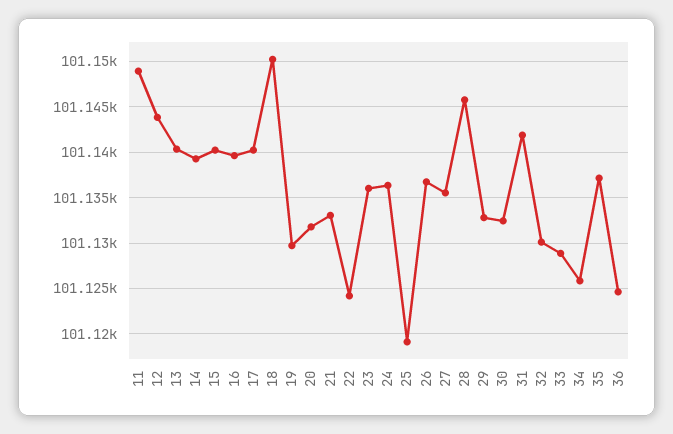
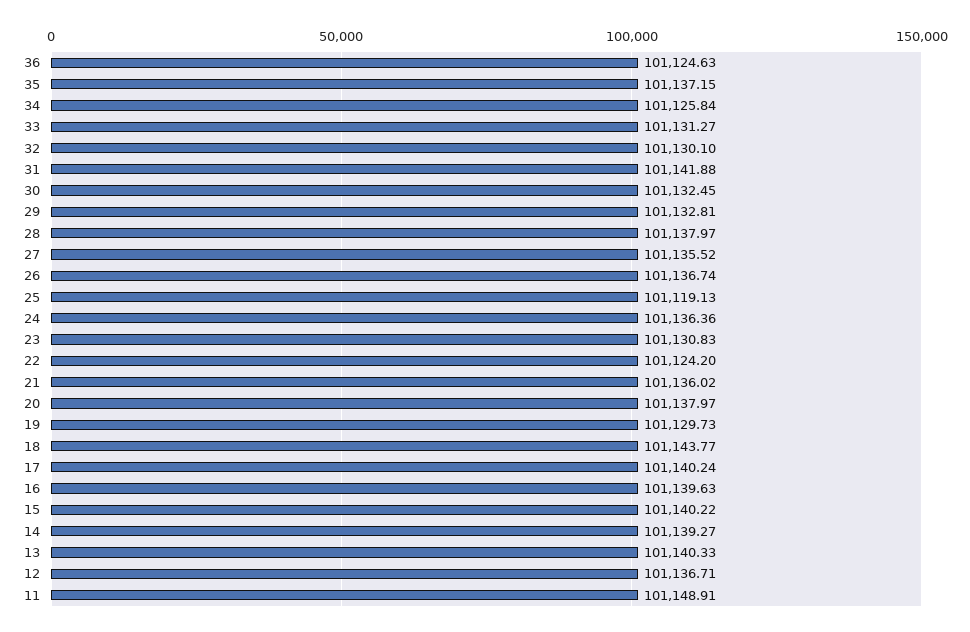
12: 101144 -> 101136.71
18: 101150 -> 101143.77
20: 101132 -> 101137.97
21: 101133 -> 101136.02
23: 101136 -> 101130.83
28: 101146 -> 101137.97
33: 101129 -> 101131.27

